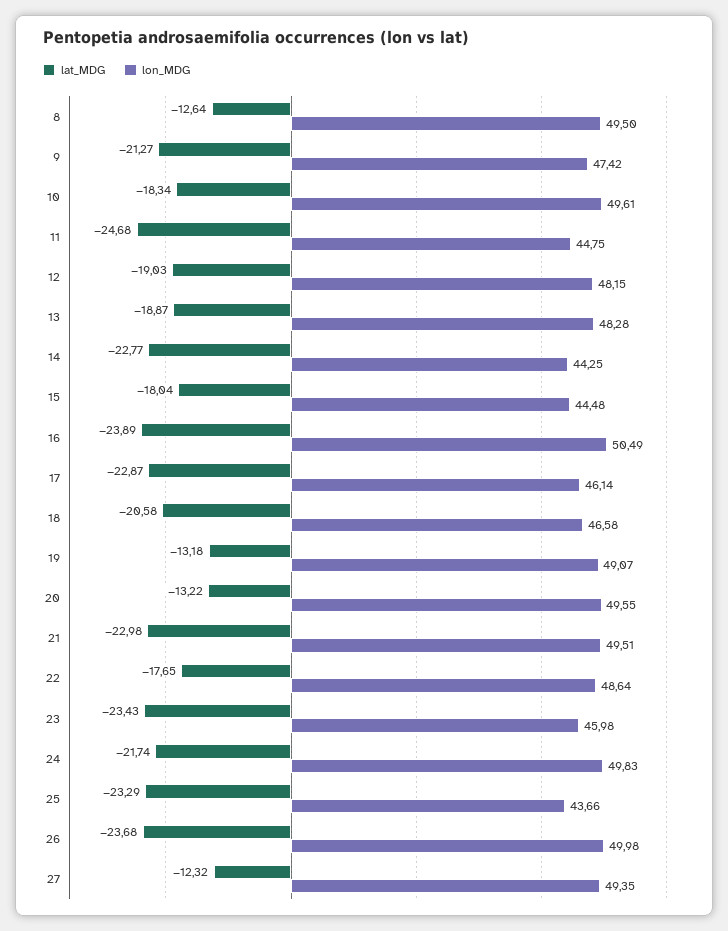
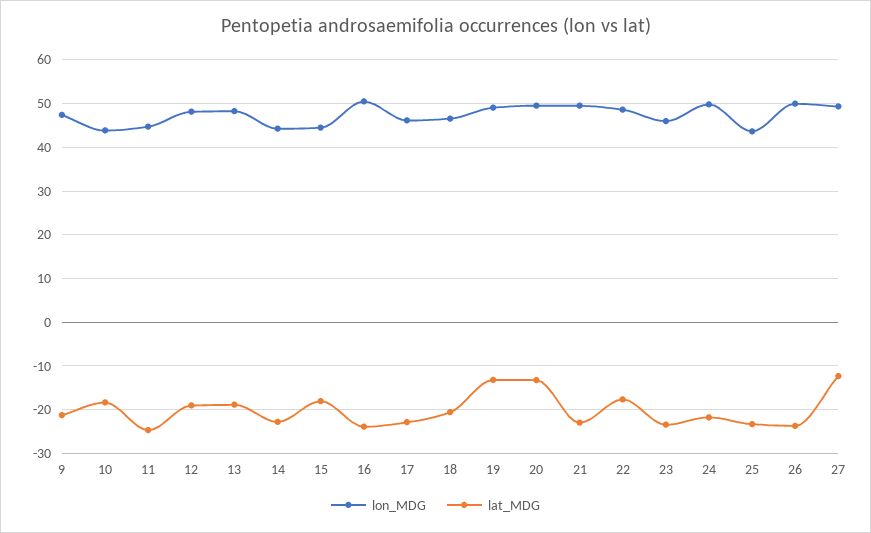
lat_MDG, 8: -12.64 -> none
lon_MDG, 8: 49.5 -> none
lon_MDG, 10: 49.61 -> 44

